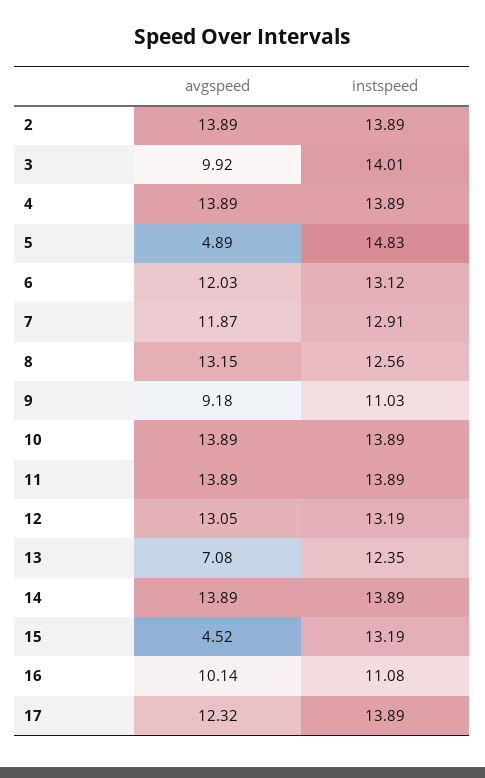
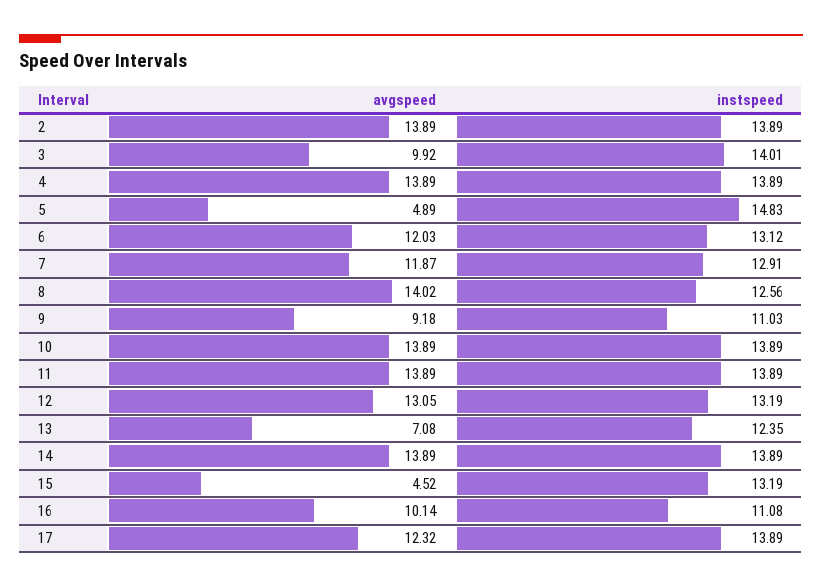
avgspeed, 8: 13.15 -> 14.02

